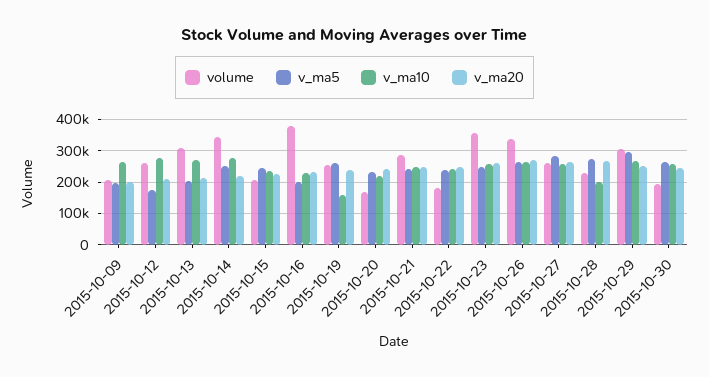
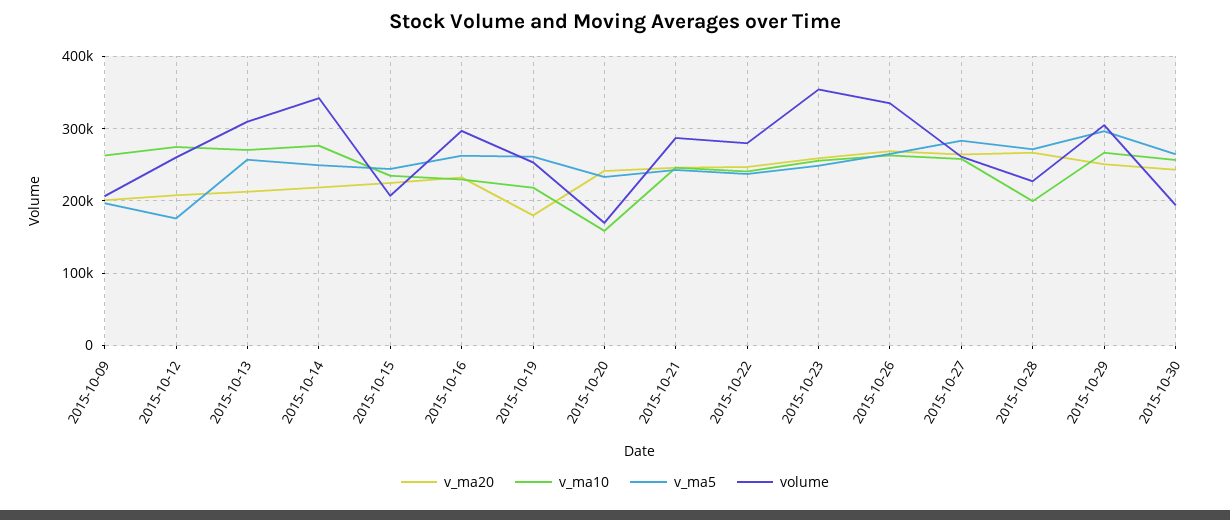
v_ma5, 2015-10-13: 200000 -> 260000
volume, 2015-10-16: 380000 -> 300000
v_ma5, 2015-10-16: 200000 -> 260000
v_ma10, 2015-10-19: 160000 -> 220000
v_ma20, 2015-10-19: 240000 -> 180000
v_ma10, 2015-10-20: 220000 -> 160000
volume, 2015-10-22: 180000 -> 280000

